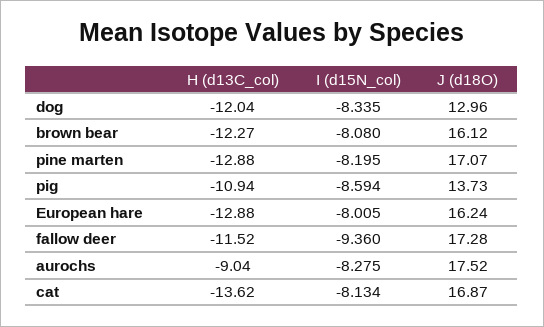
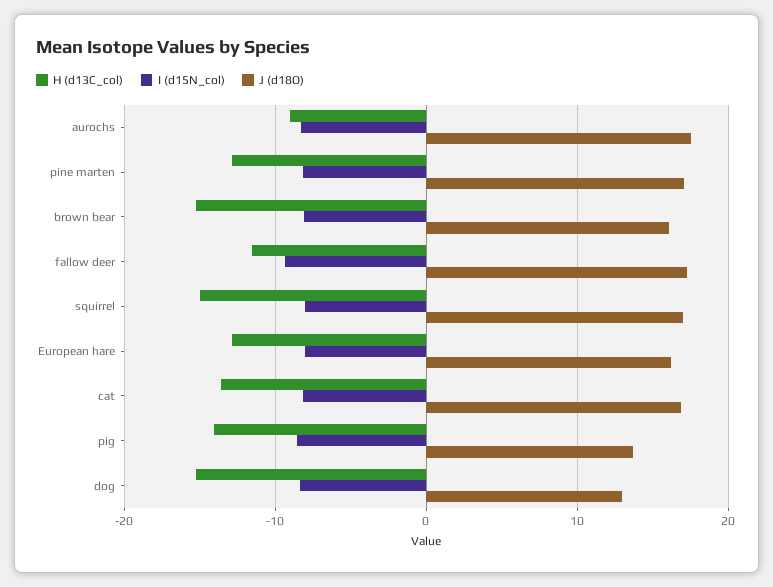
H (d13C_col), dog: -12.04 -> -15
H (d13C_col), brown bear: -12.27 -> -15
H (d13C_col), pig: -10.94 -> -14
H (d13C_col), squirrel: none -> -15
I (d15N_col), squirrel: none -> -8
J (d18O), squirrel: none -> 17

